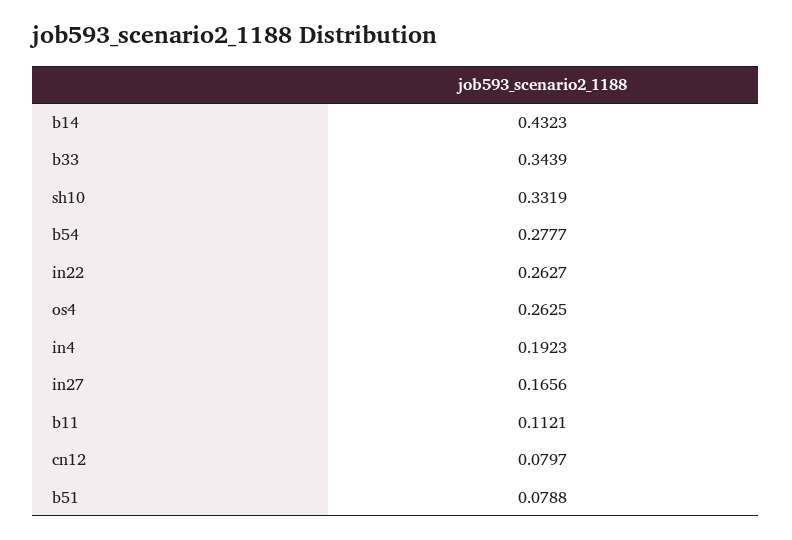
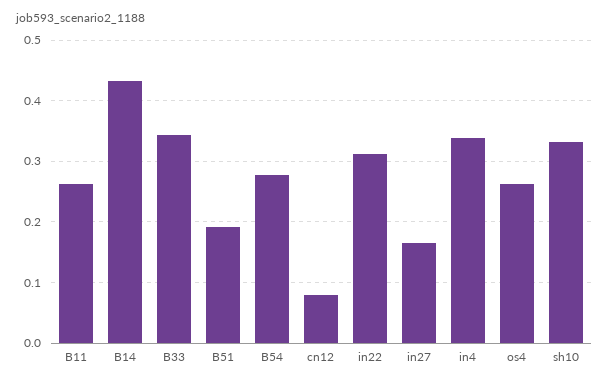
in22: 0.2627 -> 0.31
in4: 0.1923 -> 0.34
b11: 0.1121 -> 0.26
b51: 0.0788 -> 0.19

